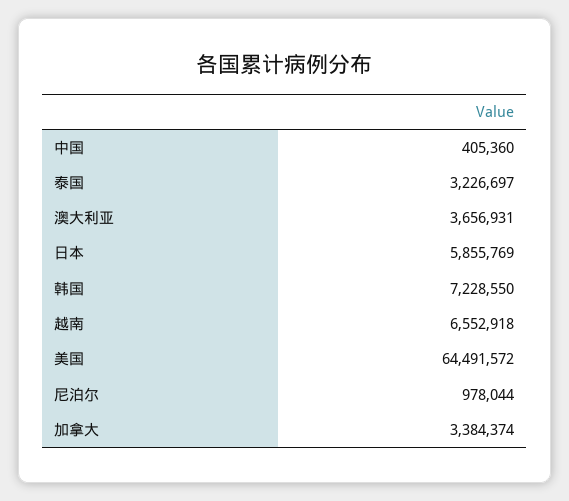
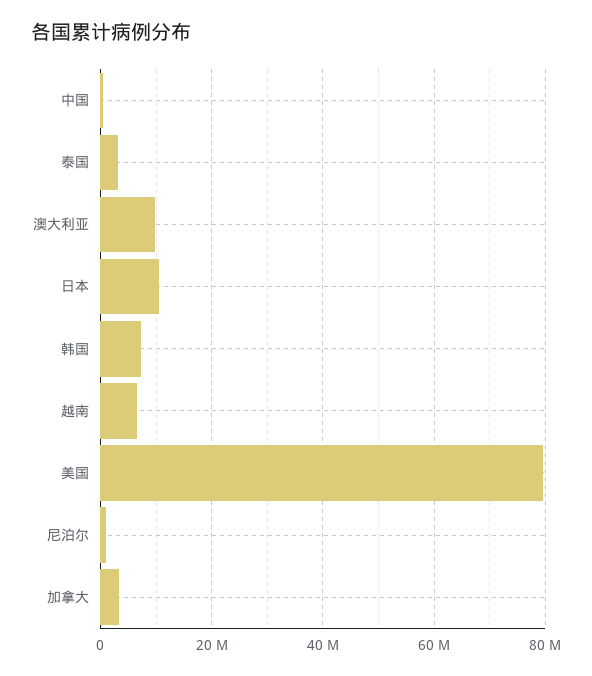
澳大利亚: 3656931 -> 10000000
日本: 5855769 -> 10000000
美国: 64491572 -> 80000000

